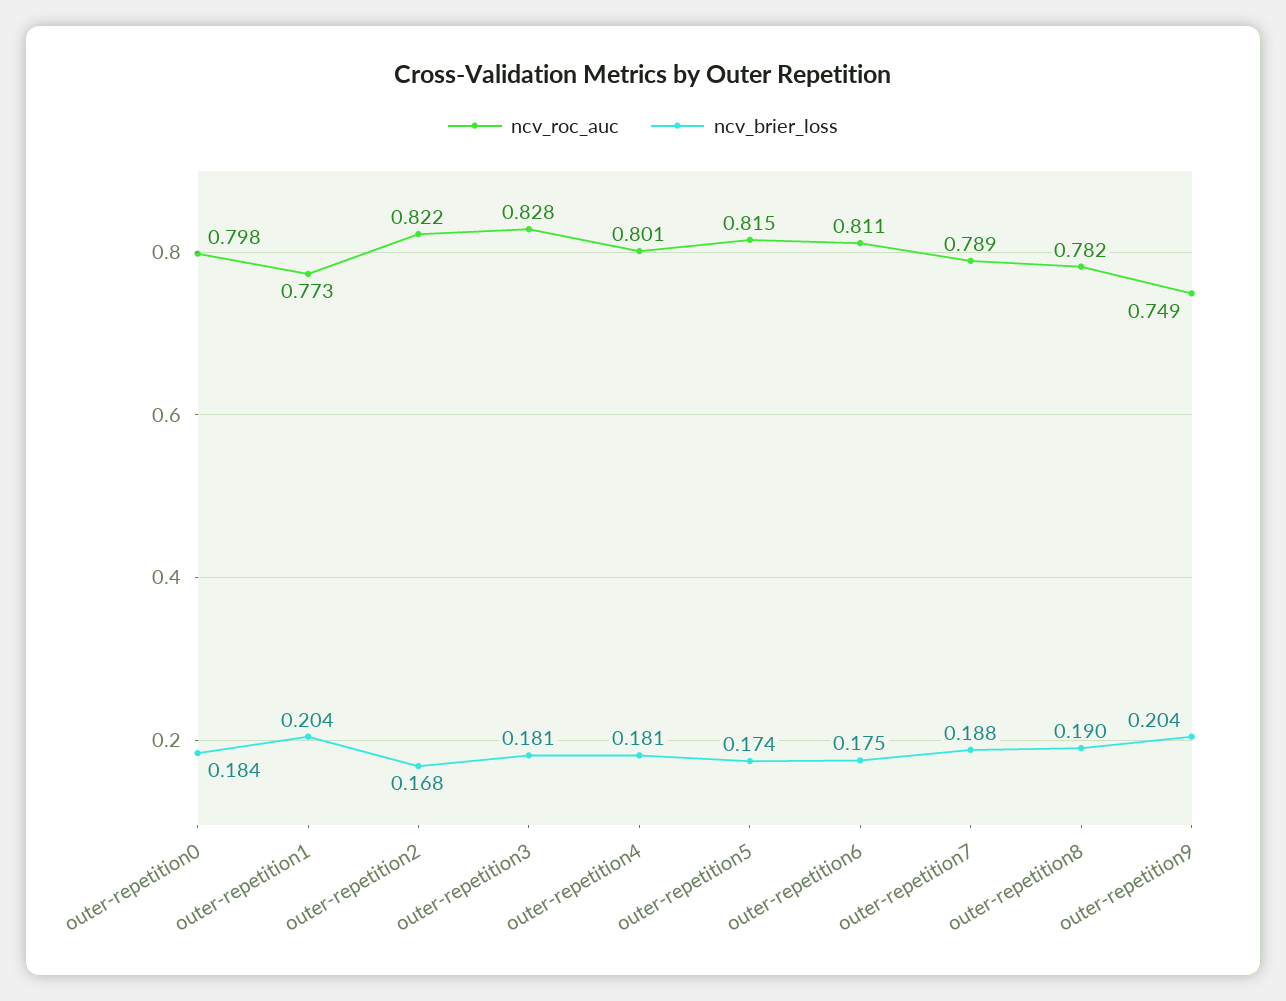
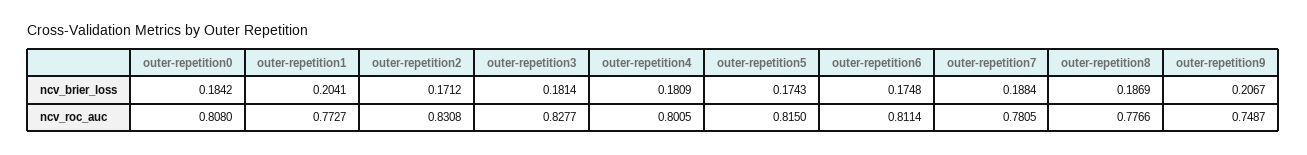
ncv_roc_auc, outer-repetition0: 0.798 -> 0.808
ncv_roc_auc, outer-repetition2: 0.822 -> 0.8308
ncv_brier_loss, outer-repetition2: 0.168 -> 0.1712
ncv_roc_auc, outer-repetition7: 0.789 -> 0.7805
ncv_roc_auc, outer-repetition8: 0.782 -> 0.7766
ncv_brier_loss, outer-repetition8: 0.19 -> 0.1869
ncv_brier_loss, outer-repetition9: 0.204 -> 0.2067

